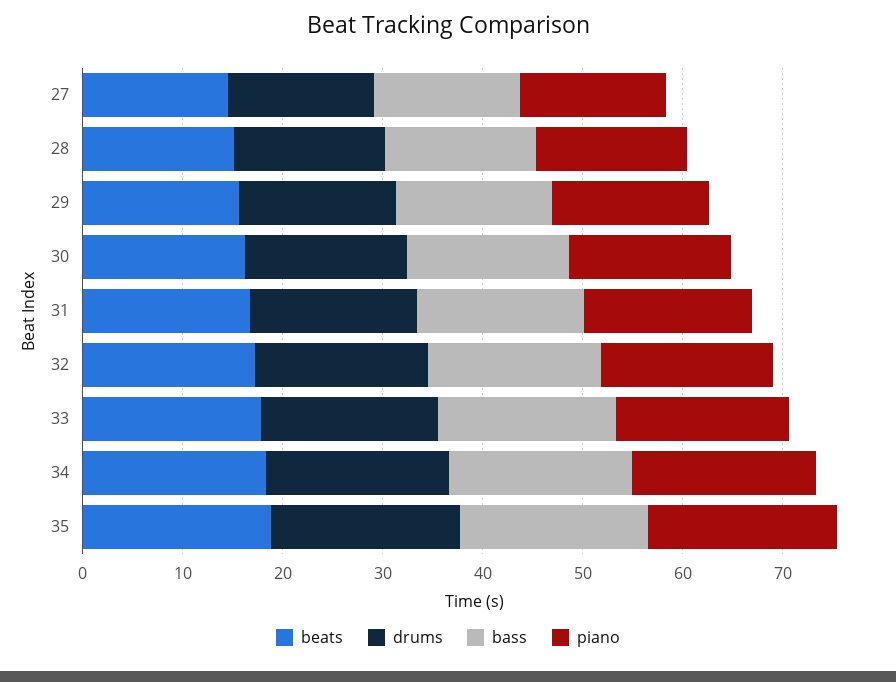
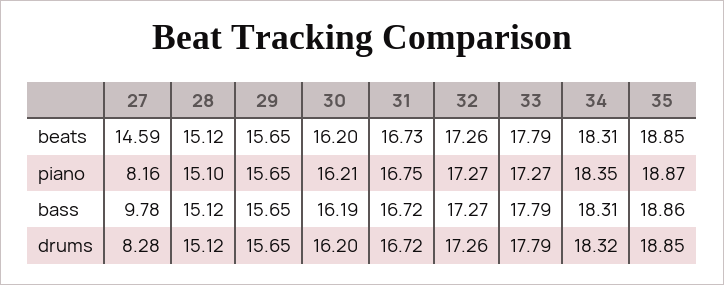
drums, 27: 14 -> 8.28
bass, 27: 14 -> 9.78
piano, 27: 14 -> 8.16

